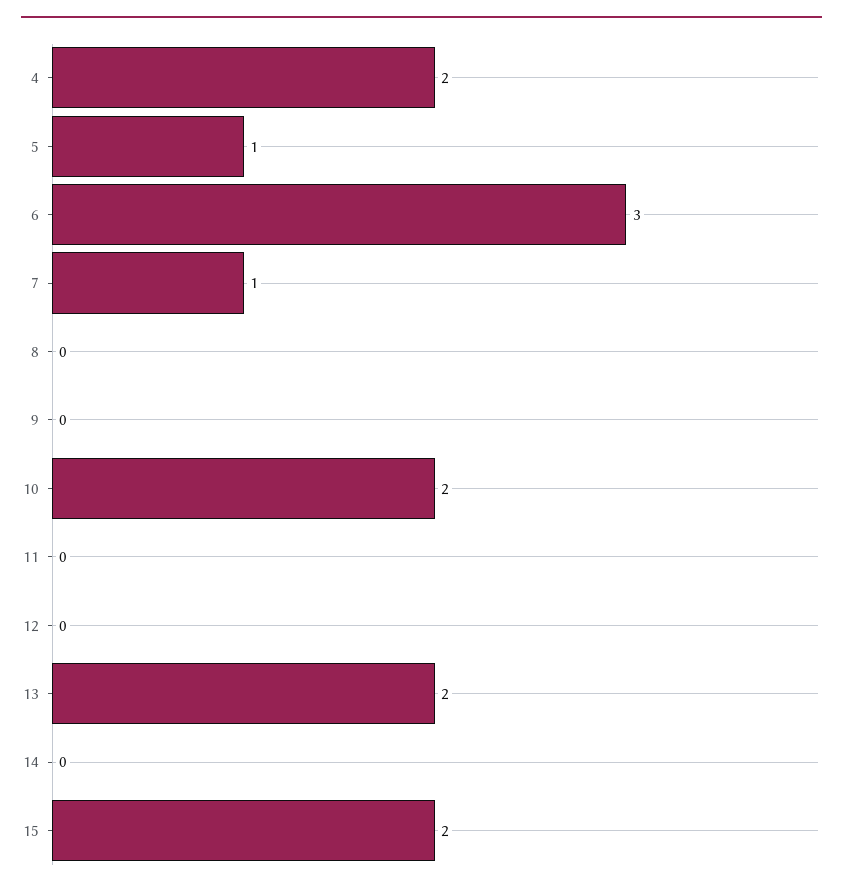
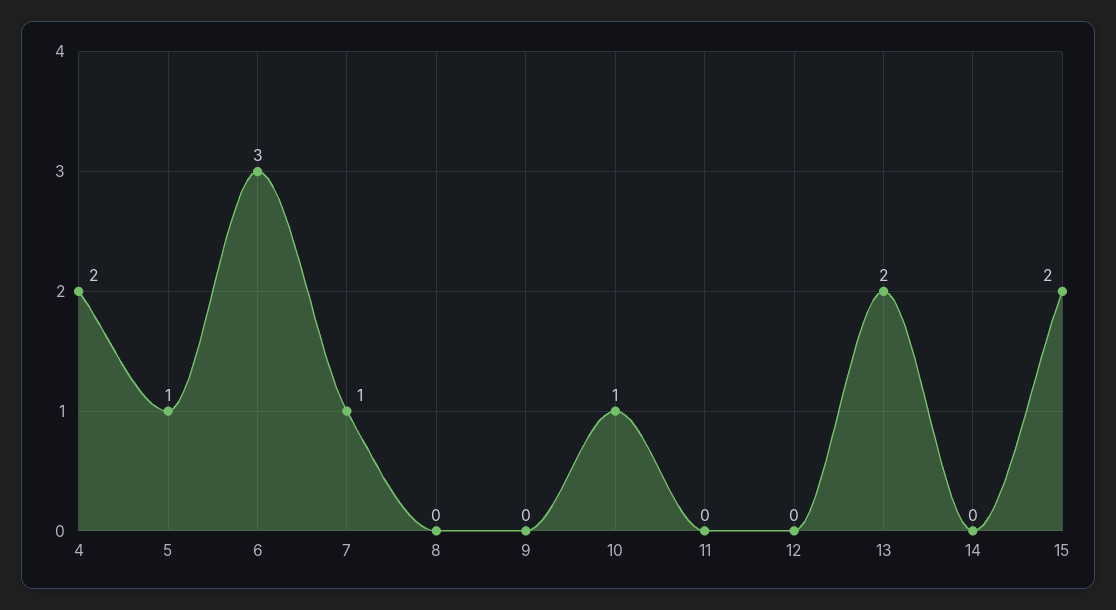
10: 2 -> 1

